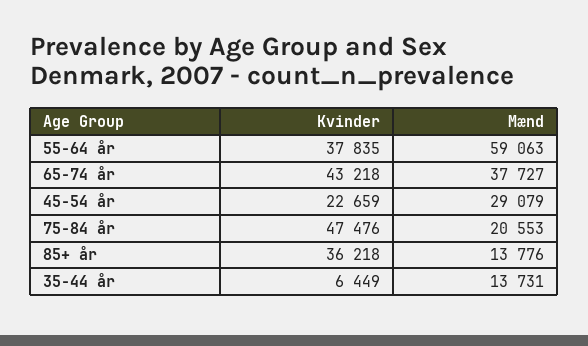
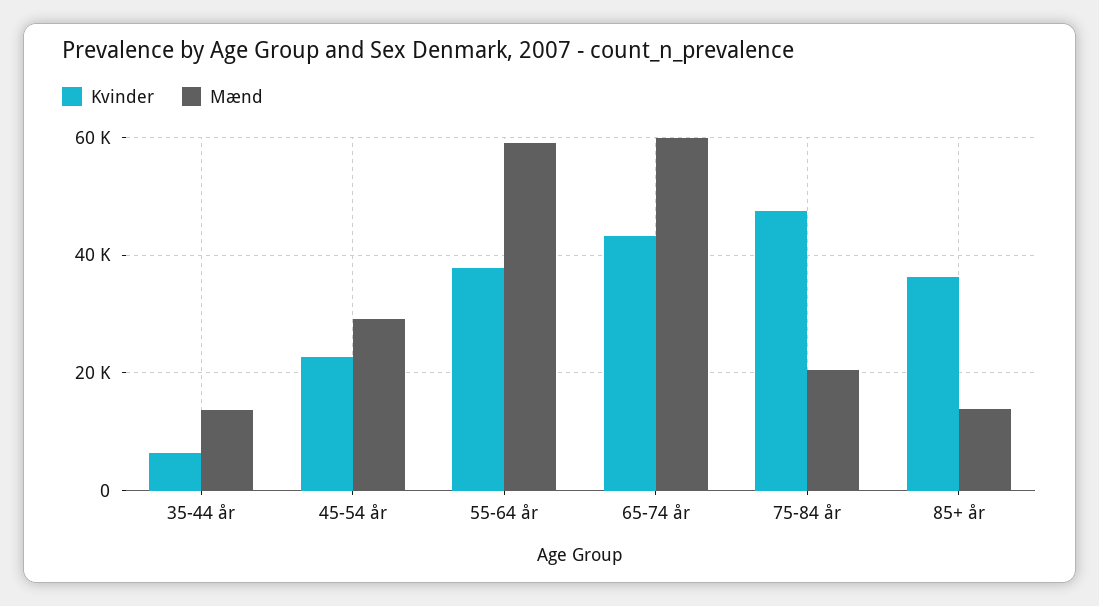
Mænd, 65-74 år: 37727 -> 60000

